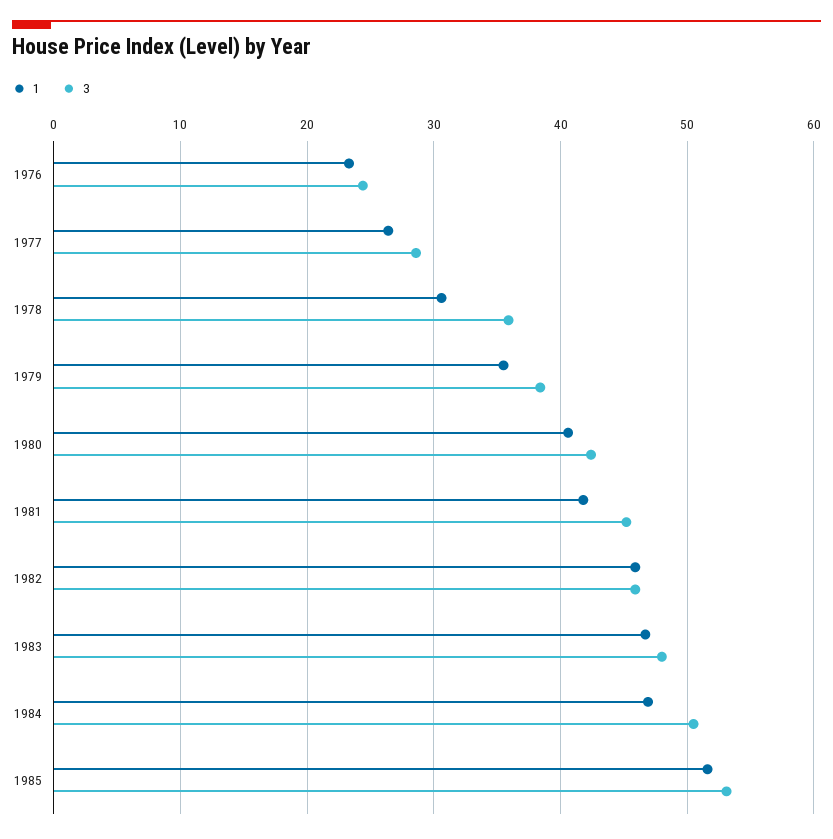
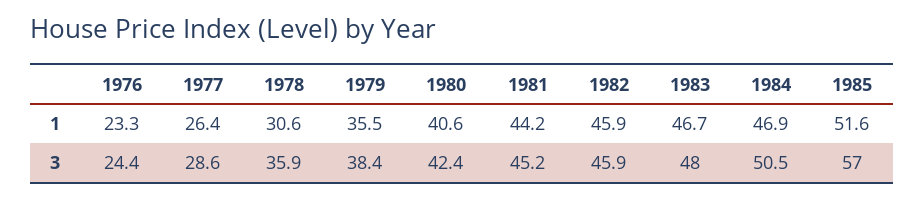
1, 1981: 42 -> 44.2
3, 1985: 53 -> 57

